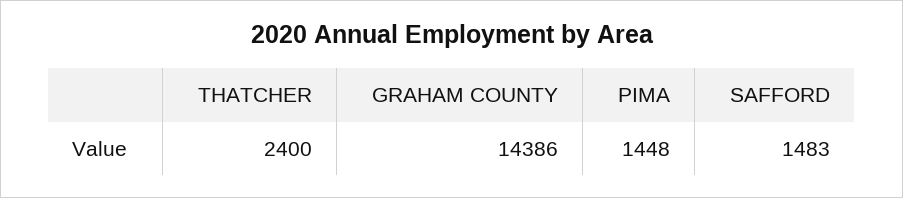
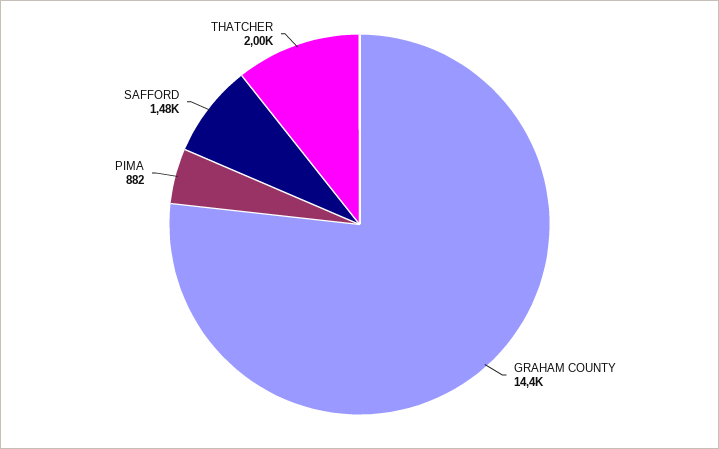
THATCHER: 2400 -> 2000
PIMA: 1448 -> 882

